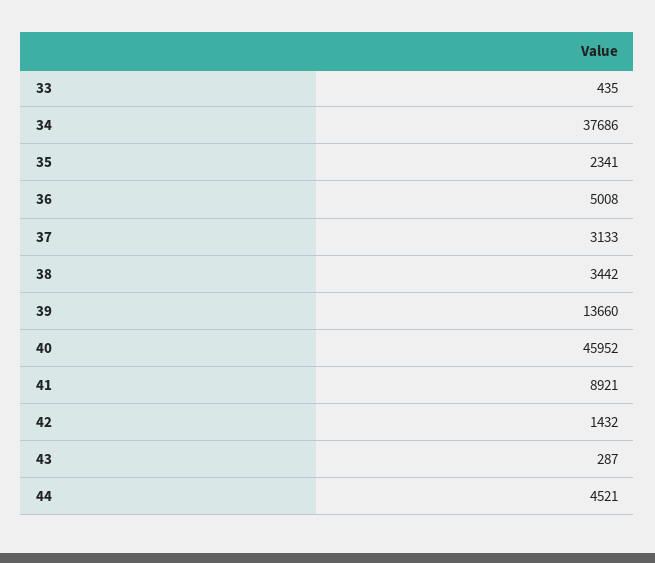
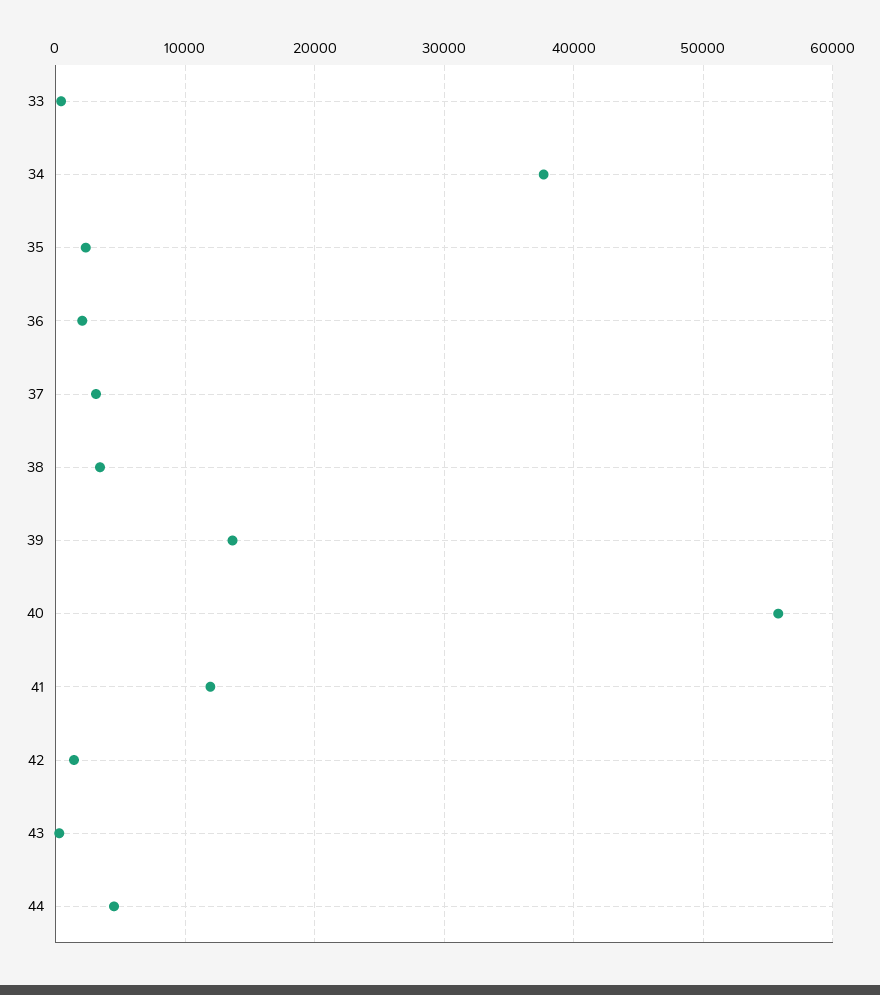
36: 5008 -> 2000
40: 45952 -> 56000
41: 8921 -> 12000

